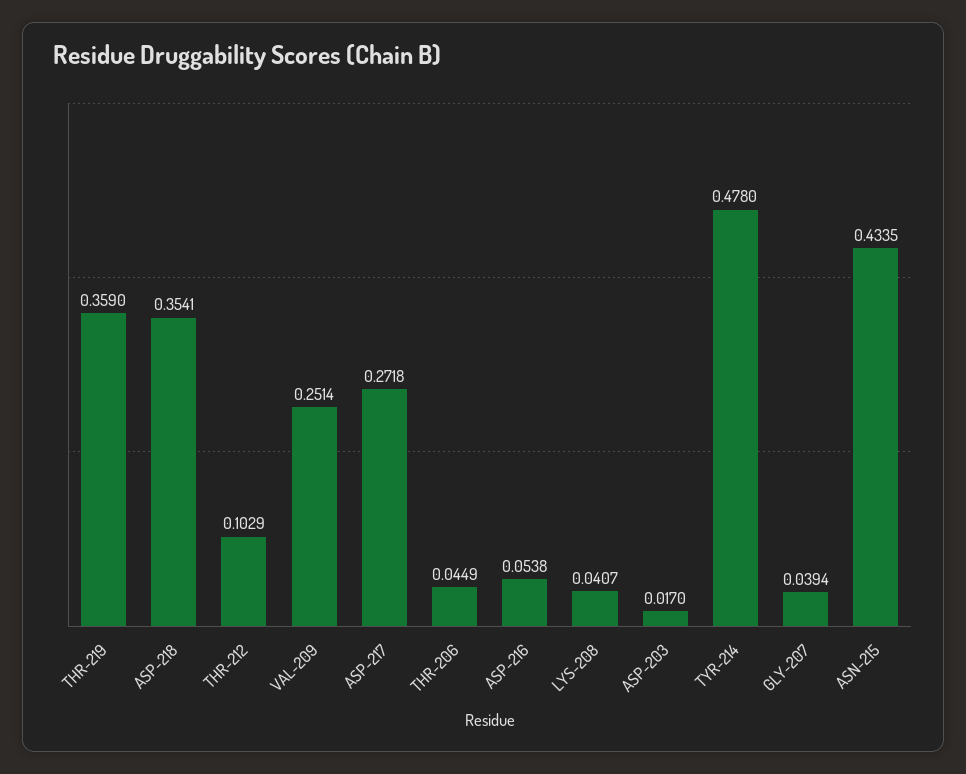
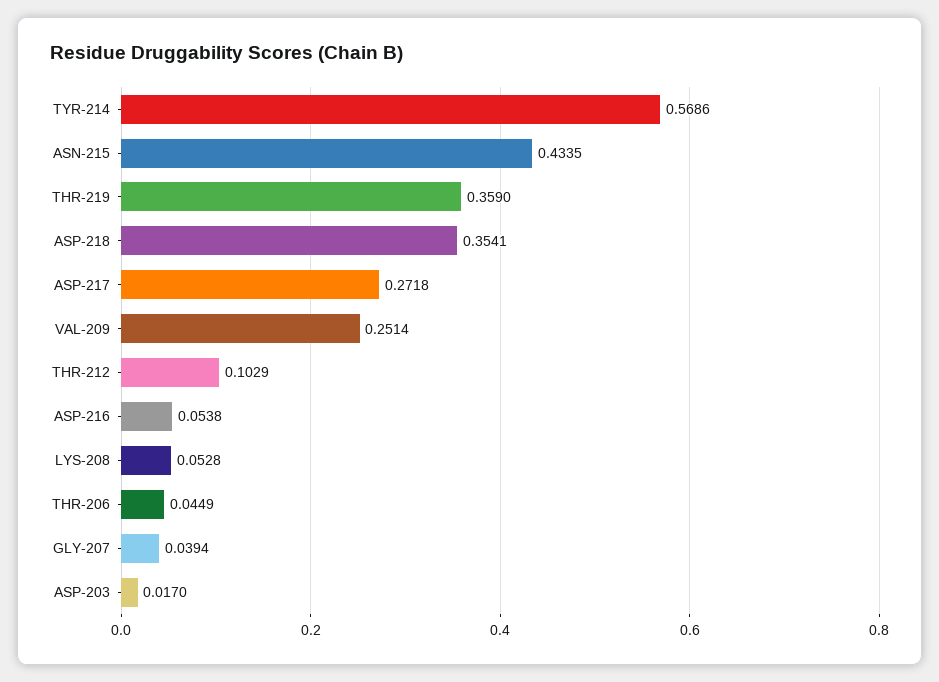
LYS-208: 0.0407 -> 0.0528
TYR-214: 0.478 -> 0.5686

